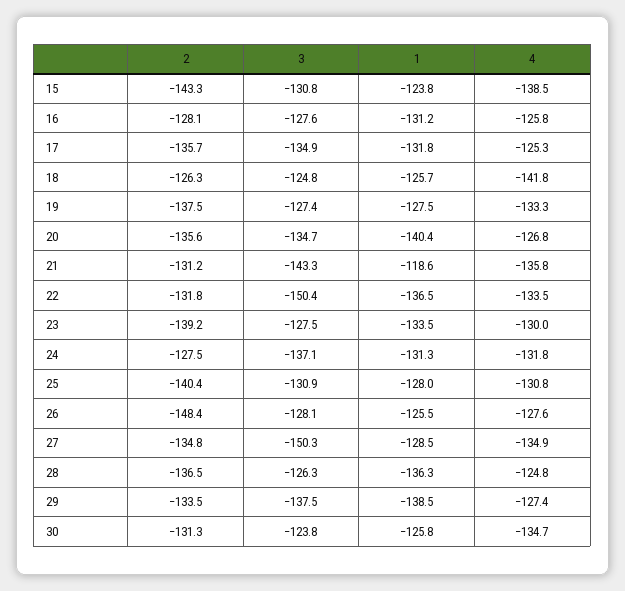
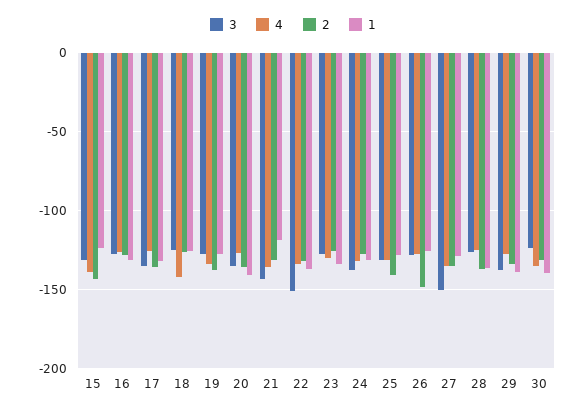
2, 23: -139.2 -> -125
1, 30: -125.8 -> -140

